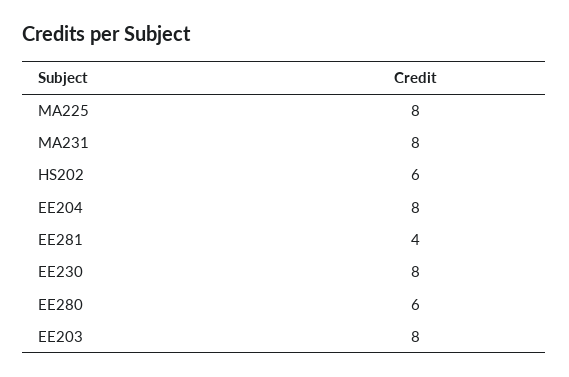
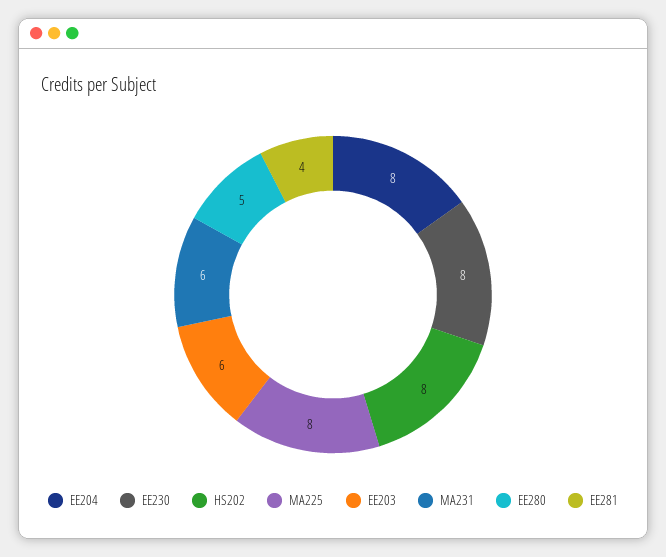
MA231: 8 -> 6
HS202: 6 -> 8
EE280: 6 -> 5
EE203: 8 -> 6

